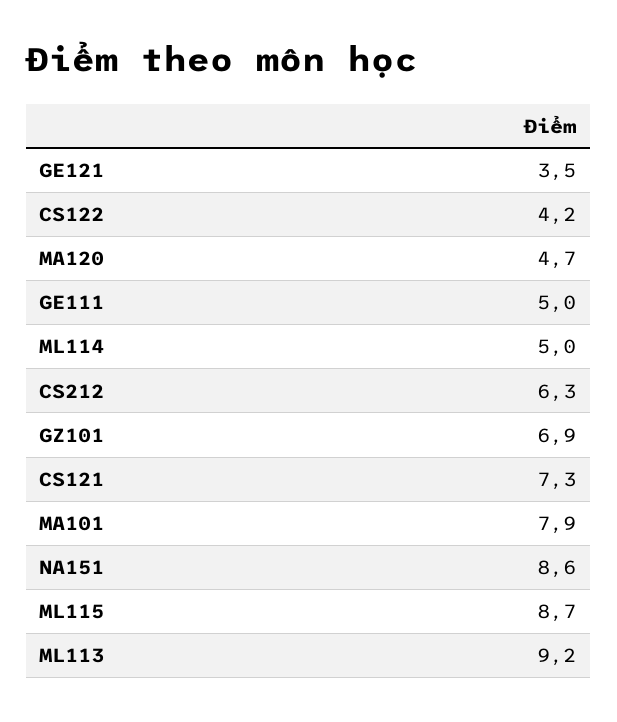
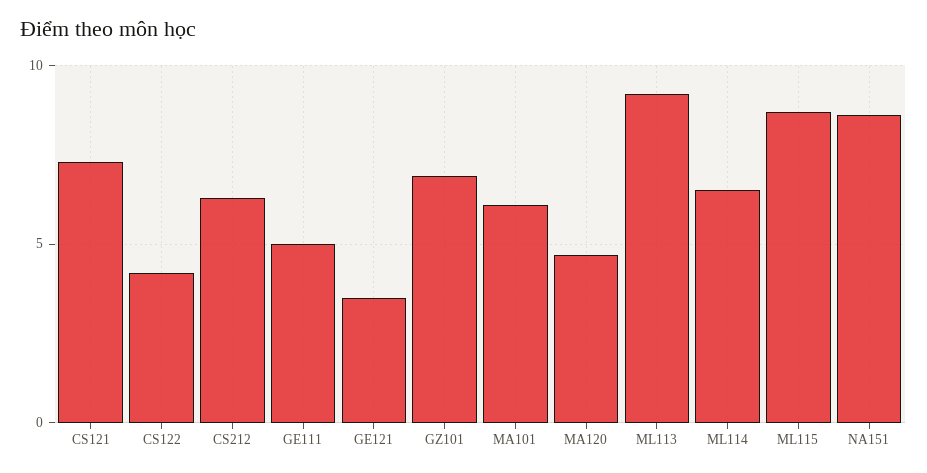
ML114: 5 -> 6.5
MA101: 7.9 -> 6

